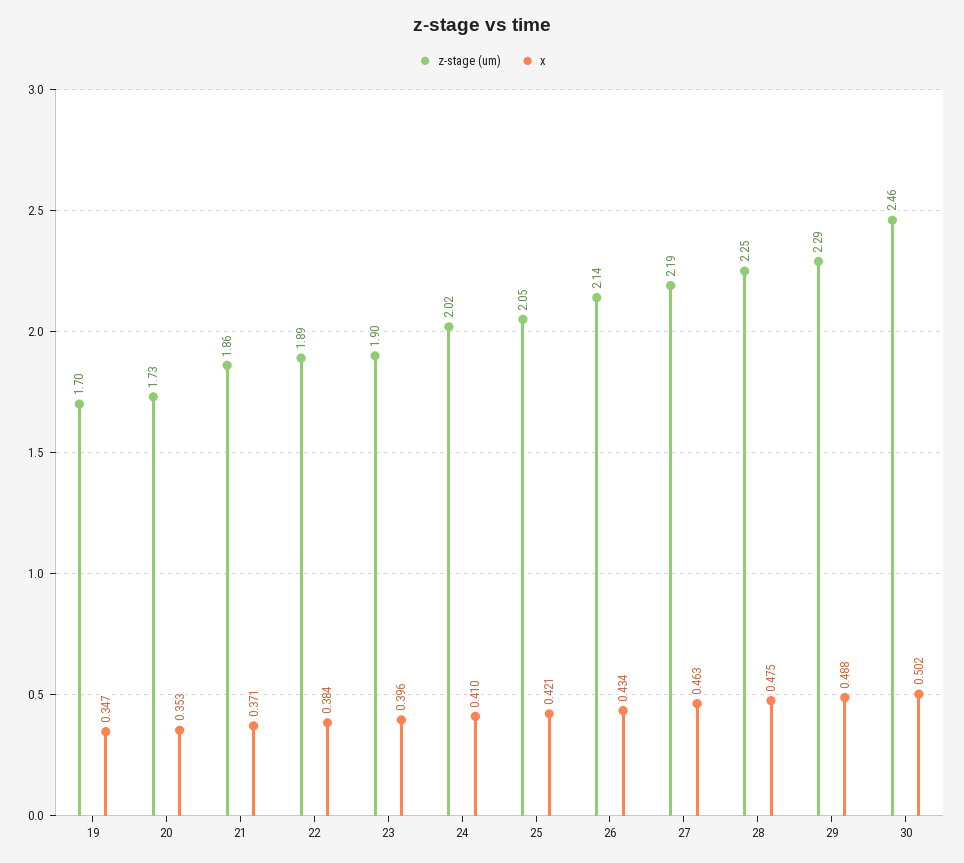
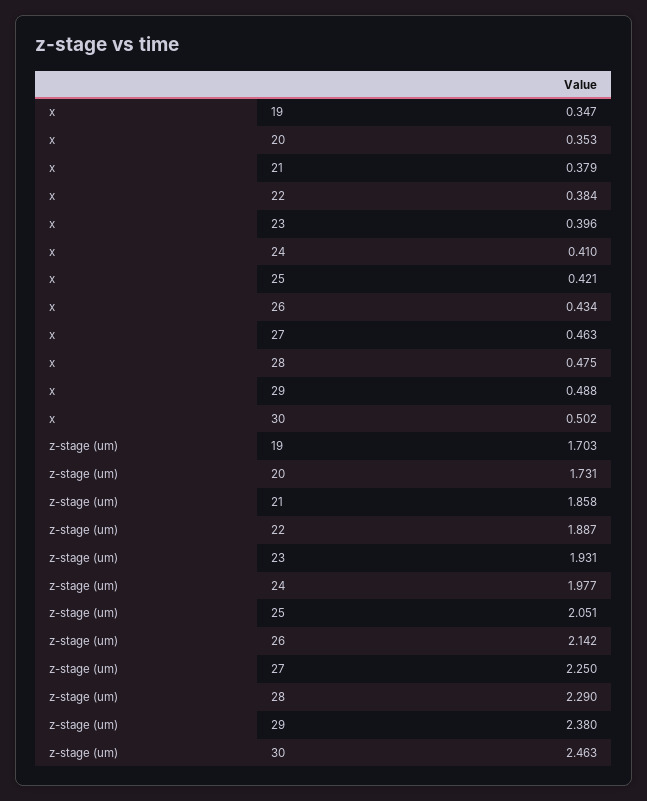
x, 21: 0.371 -> 0.379
z-stage (um), 23: 1.9 -> 1.931
z-stage (um), 24: 2.02 -> 1.977
z-stage (um), 27: 2.19 -> 2.25
z-stage (um), 28: 2.25 -> 2.29
z-stage (um), 29: 2.29 -> 2.38

